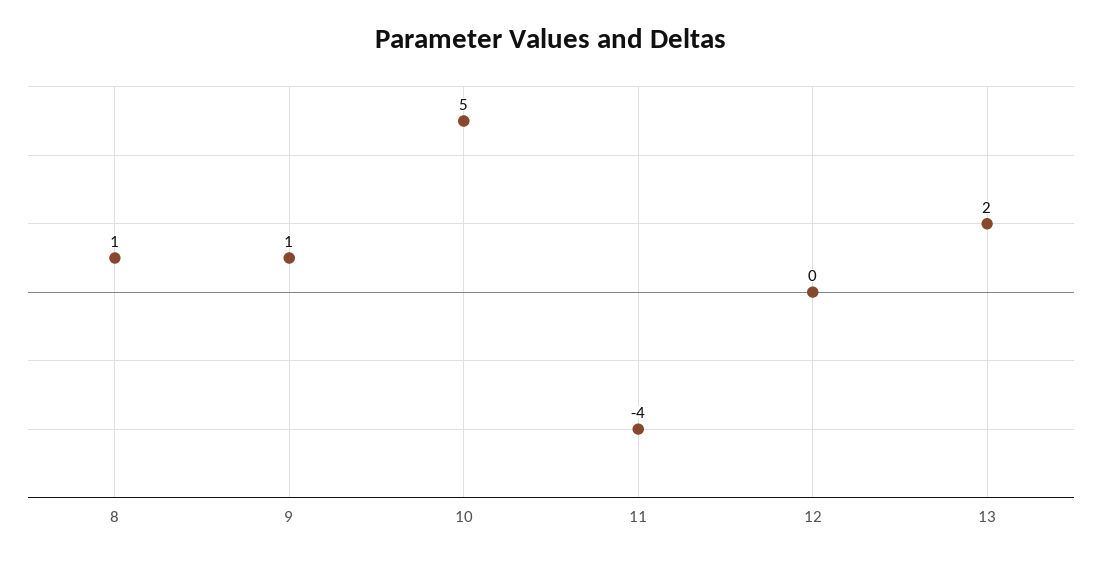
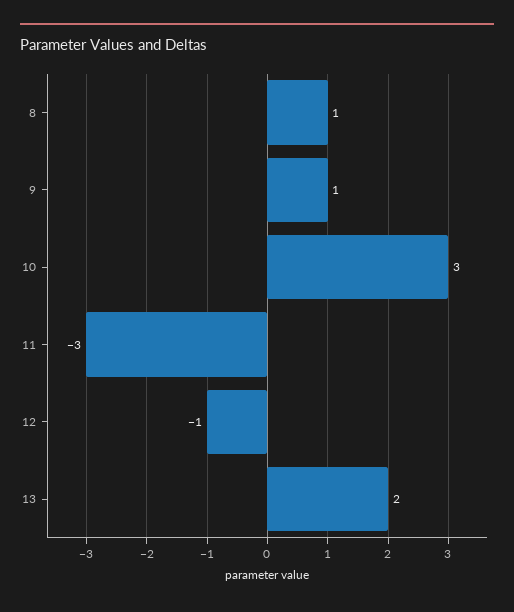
10: 5 -> 3
11: -4 -> -3
12: 0 -> -1

